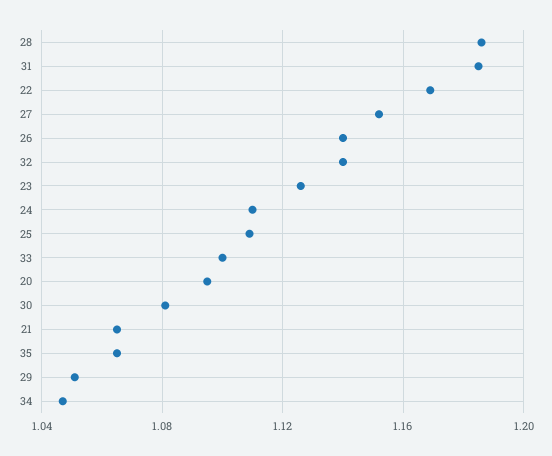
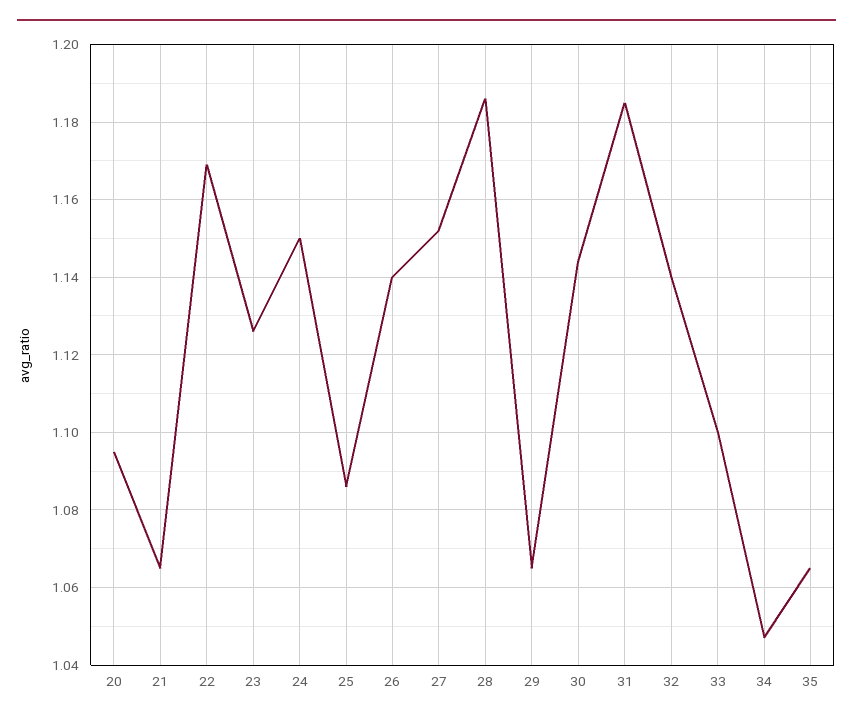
24: 1.11 -> 1.15
25: 1.11 -> 1.085
30: 1.08 -> 1.145
29: 1.05 -> 1.065

